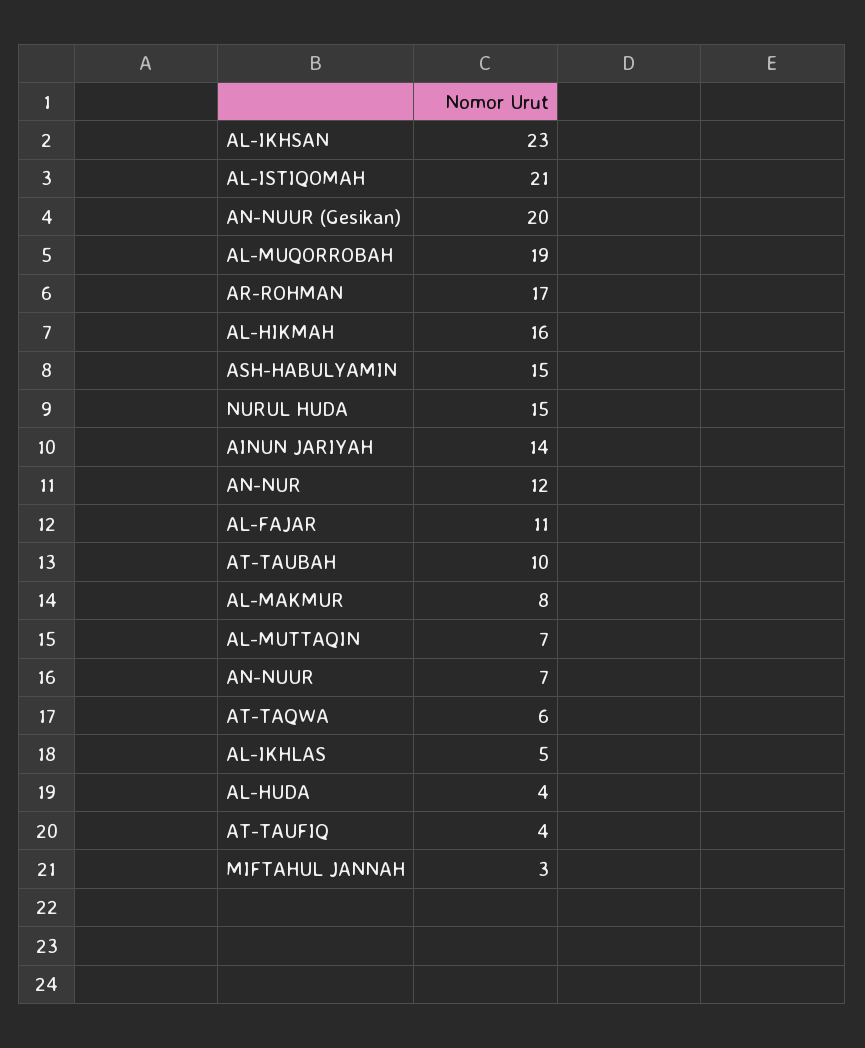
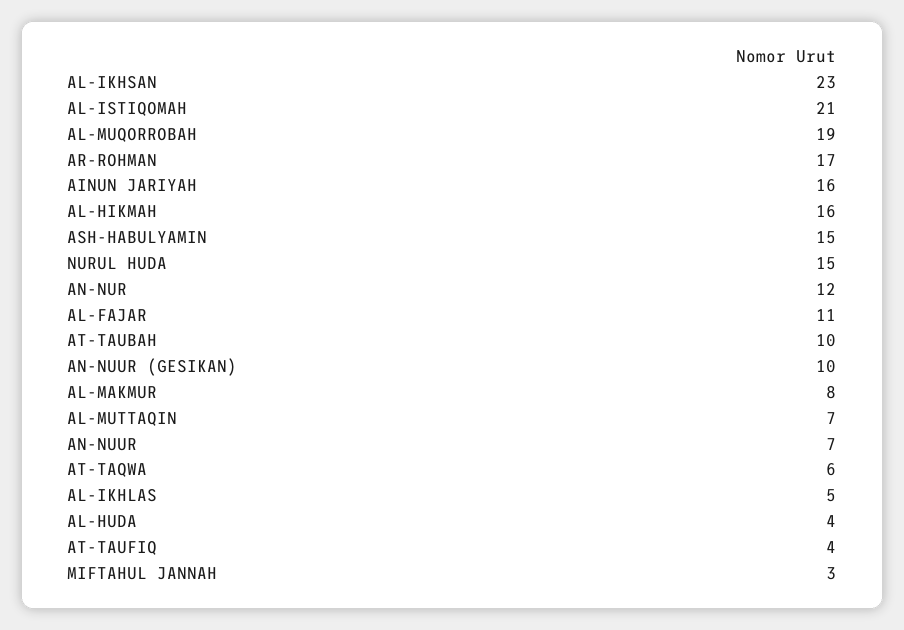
AN-NUUR (Gesikan): 20 -> 10
AINUN JARIYAH: 14 -> 16

